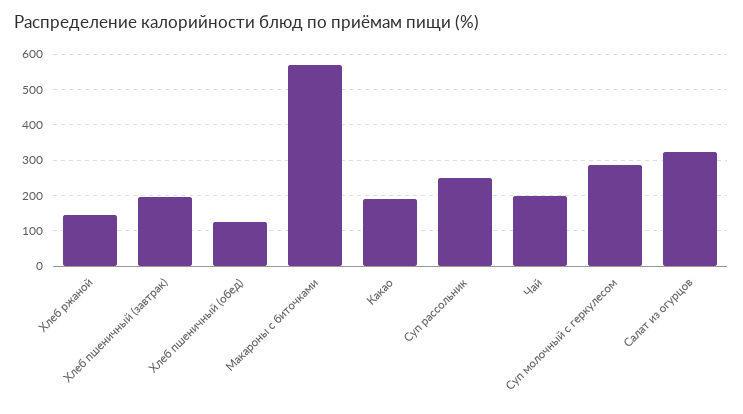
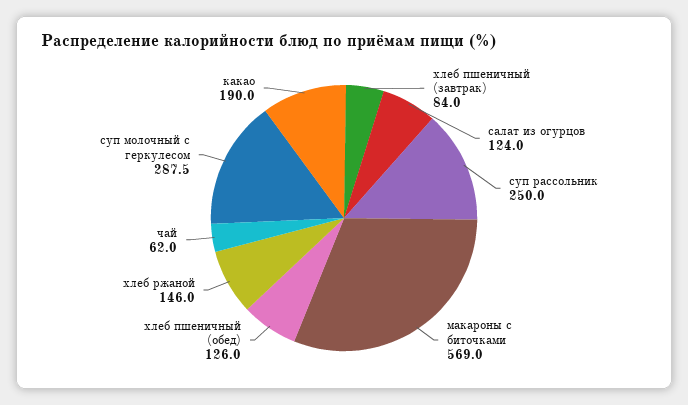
Хлеб пшеничный (завтрак): 200 -> 84
Чай: 200 -> 62
Салат из огурцов: 320 -> 124

